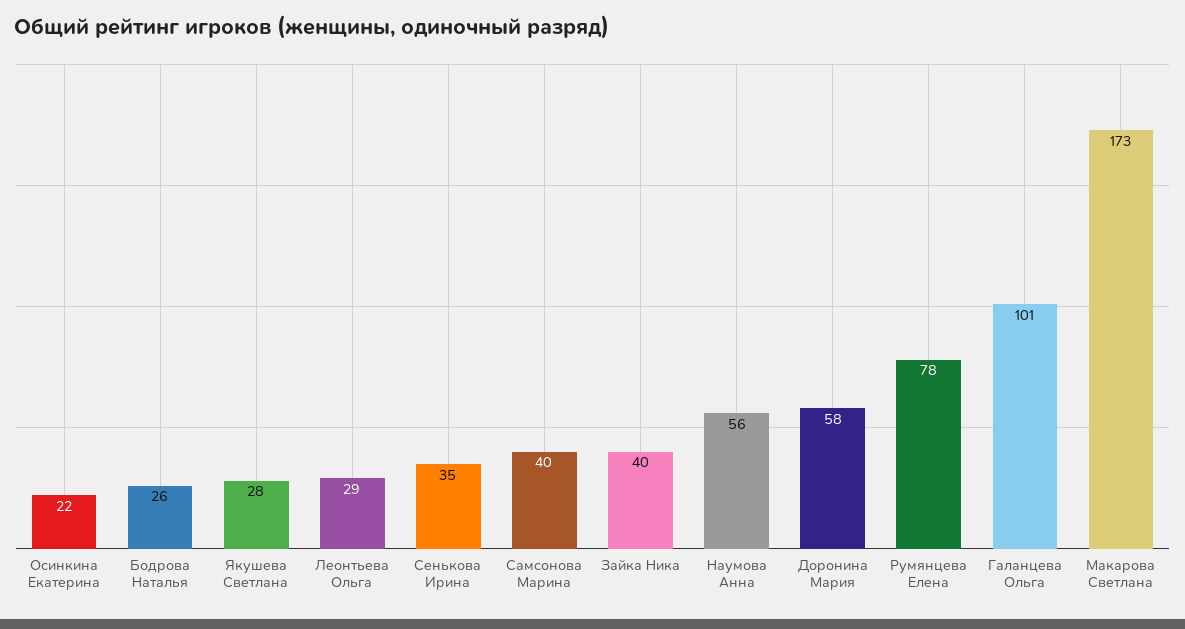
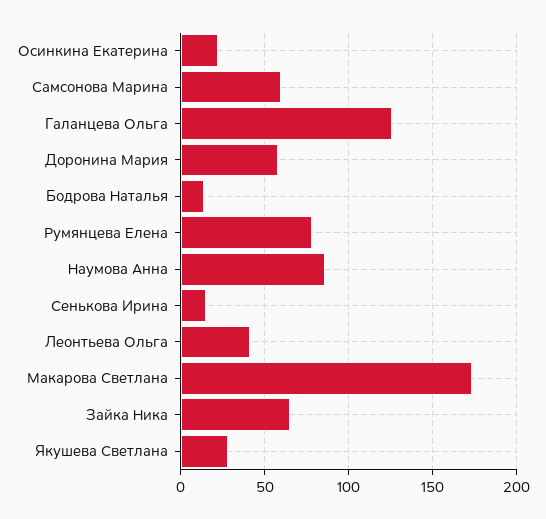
Бодрова Наталья: 26 -> 15
Леонтьева Ольга: 29 -> 40
Сенькова Ирина: 35 -> 15
Самсонова Марина: 40 -> 60
Зайка Ника: 40 -> 65
Наумова Анна: 56 -> 85
Галанцева Ольга: 101 -> 125

